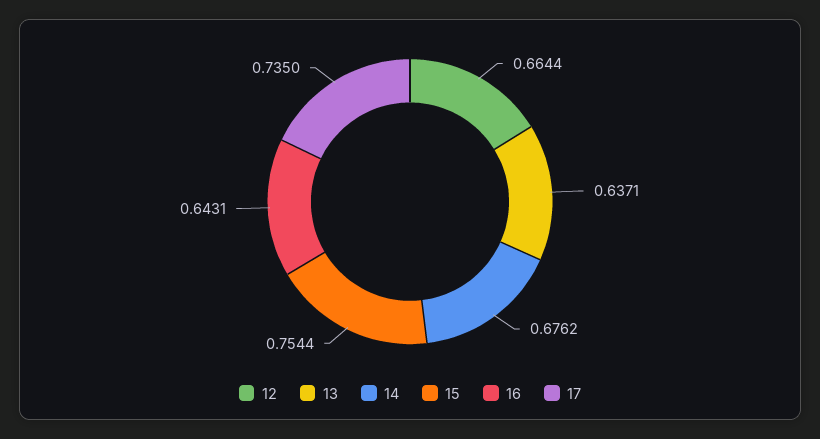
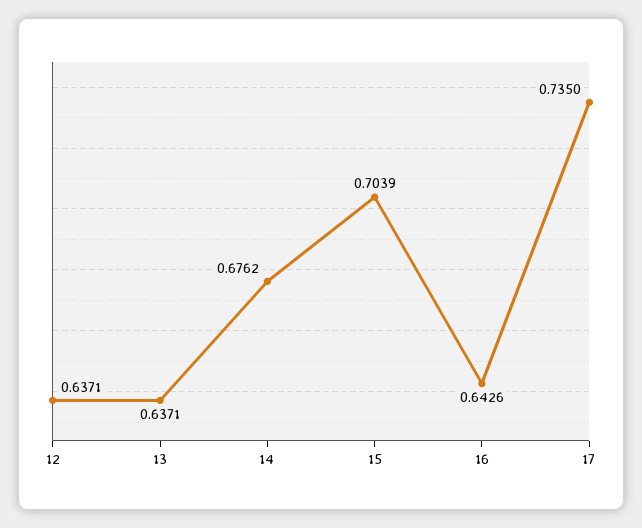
12: 0.6644 -> 0.6371
15: 0.7544 -> 0.7039
16: 0.6431 -> 0.6426

